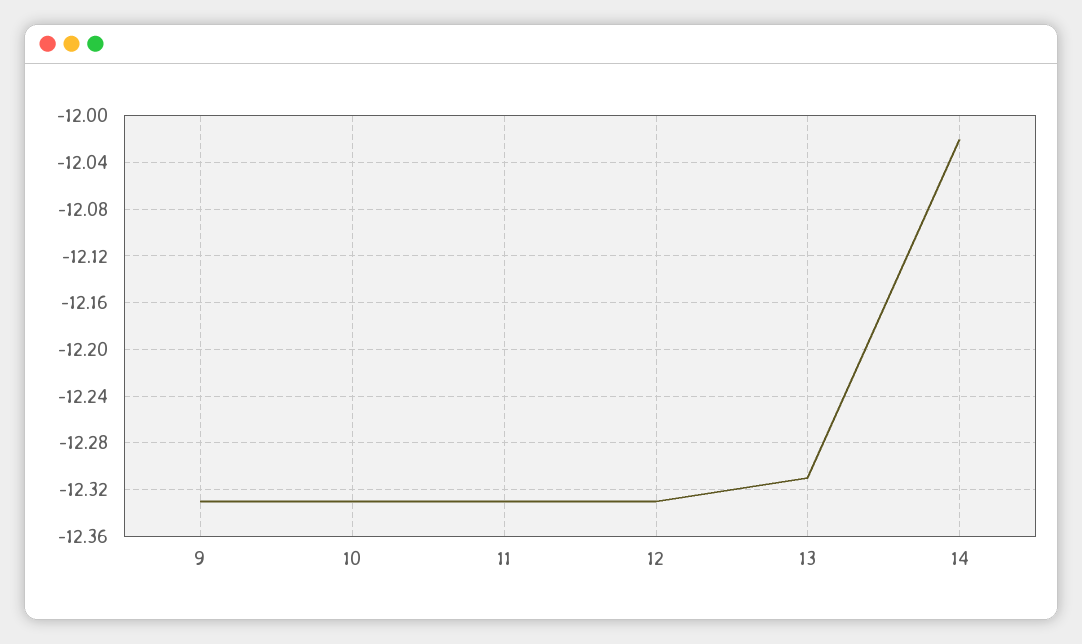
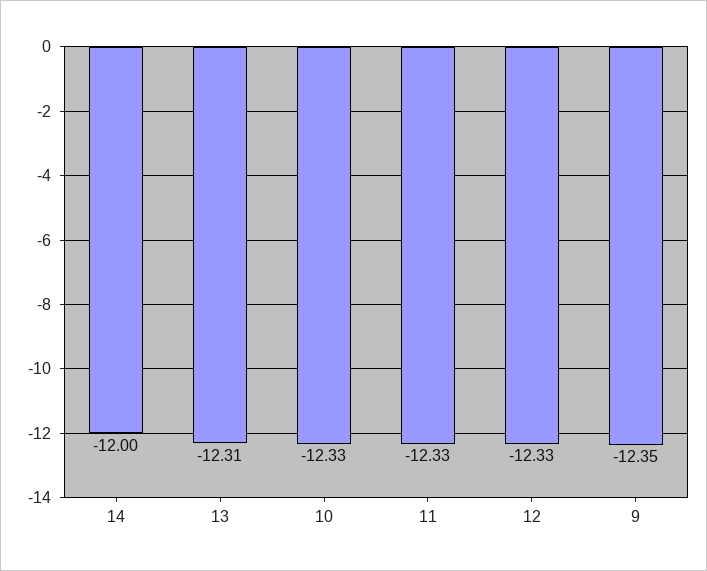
9: -12.33 -> -12.35
14: -12.02 -> -12

